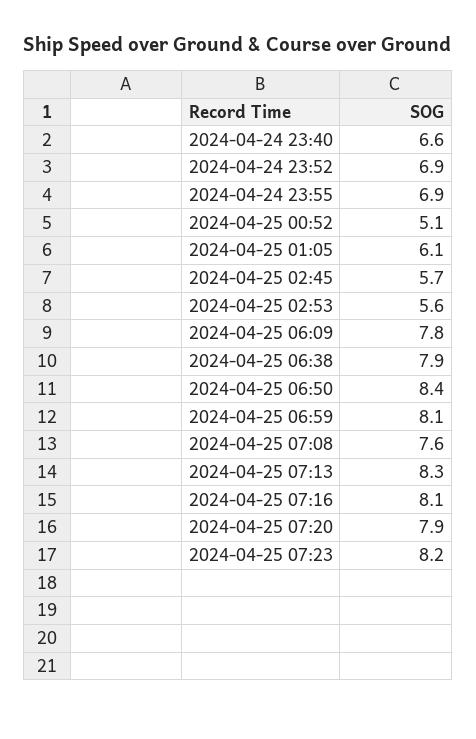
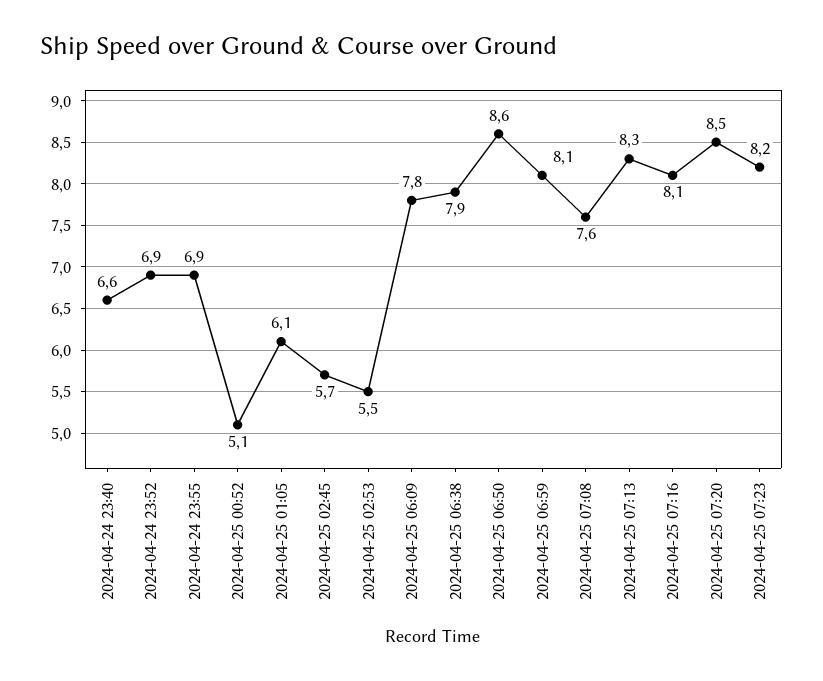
2024-04-25 02:53: 5.6 -> 5.5
2024-04-25 06:50: 8.4 -> 8.6
2024-04-25 07:20: 7.9 -> 8.5

